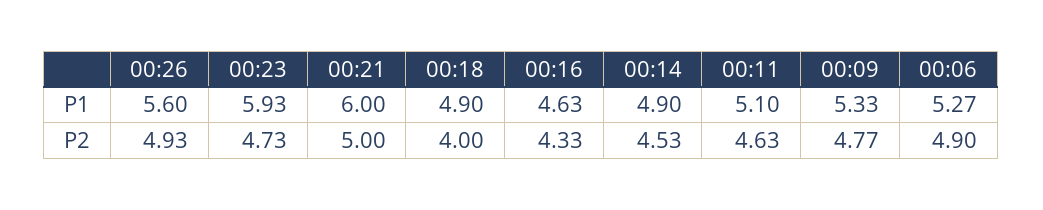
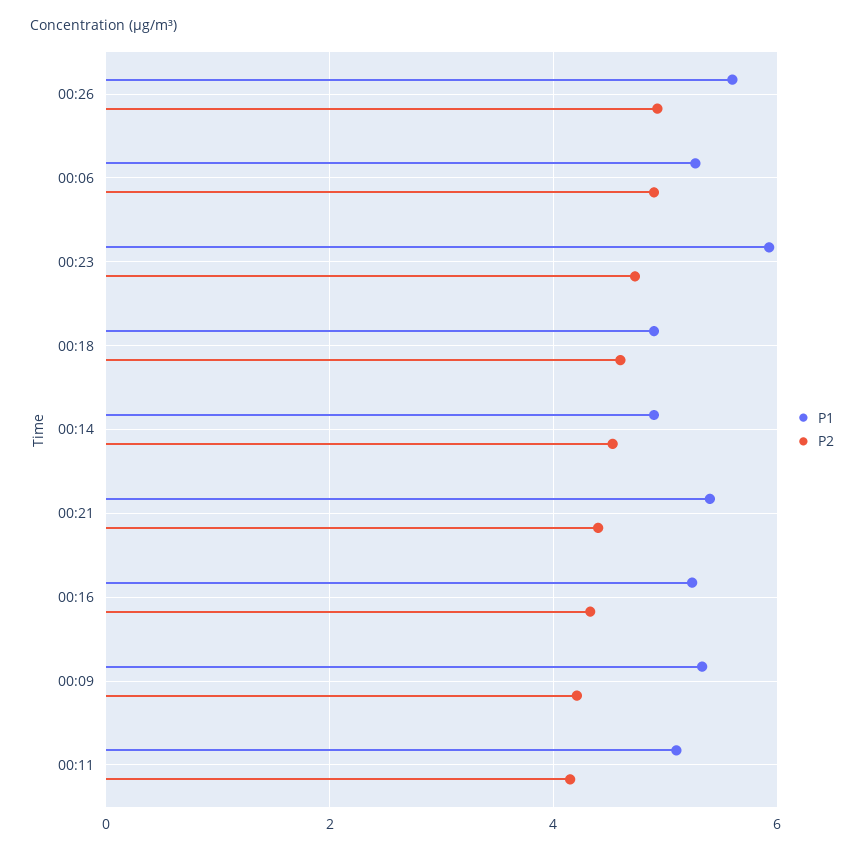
P1, 00:21: 6 -> 5.4
P1, 00:16: 4.63 -> 5.2
P2, 00:21: 5 -> 4.4
P2, 00:18: 4 -> 4.6
P2, 00:11: 4.63 -> 4.2
P2, 00:09: 4.77 -> 4.2

